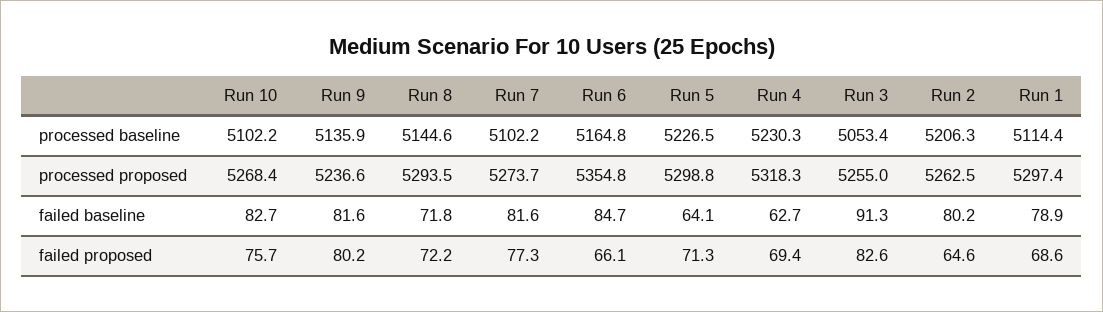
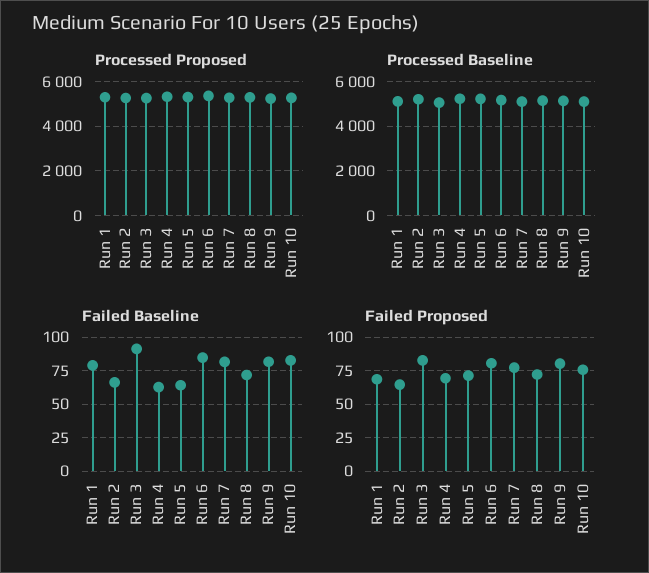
failed baseline, Run 2: 80.2 -> 65
failed proposed, Run 6: 66.1 -> 80

